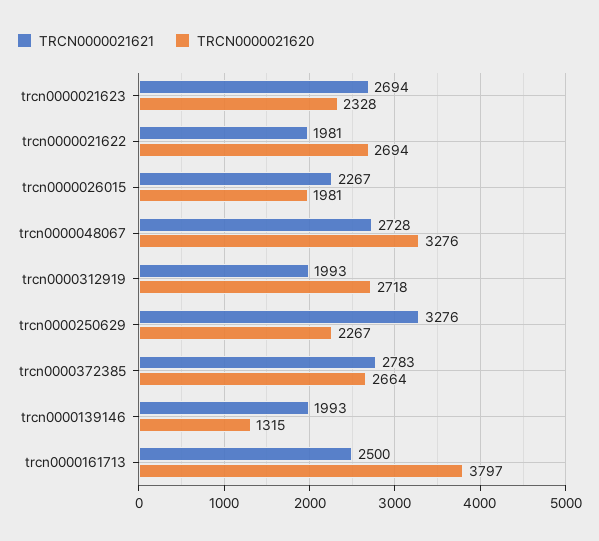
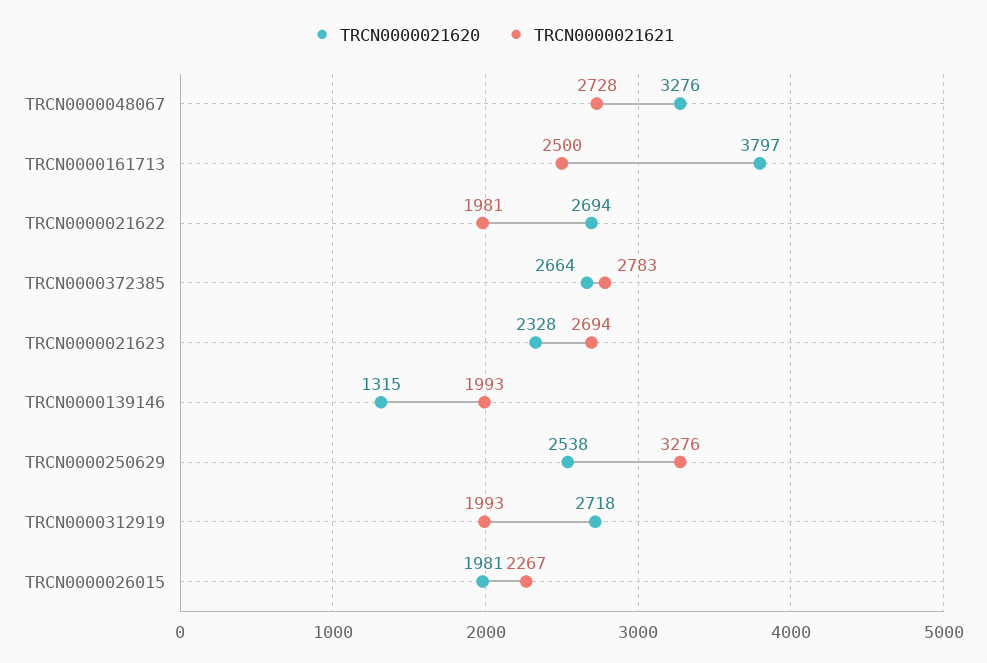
TRCN0000021620, trcn0000250629: 2267 -> 2538

